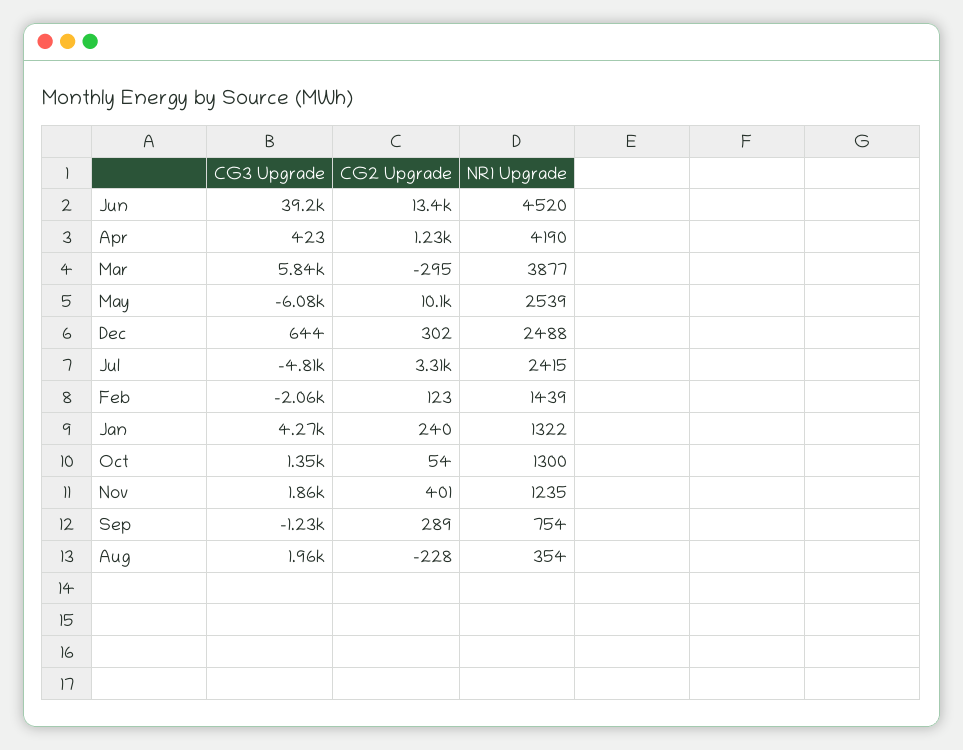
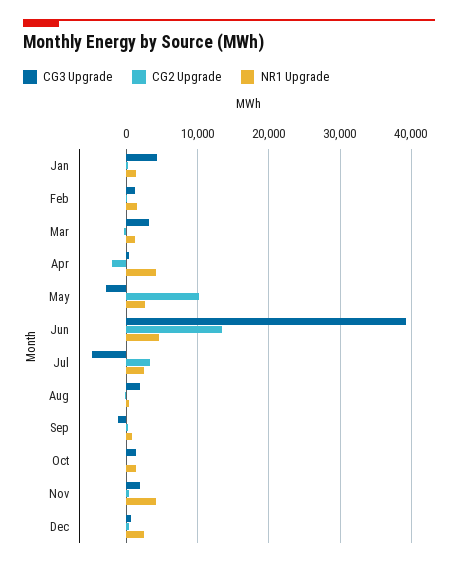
CG2 Upgrade, Apr: 1230 -> -2000
CG3 Upgrade, Mar: 5840 -> 3000
NR1 Upgrade, Mar: 3877 -> 1000
CG3 Upgrade, May: -6080 -> -3000
CG3 Upgrade, Feb: -2060 -> 1000
NR1 Upgrade, Nov: 1235 -> 4000

